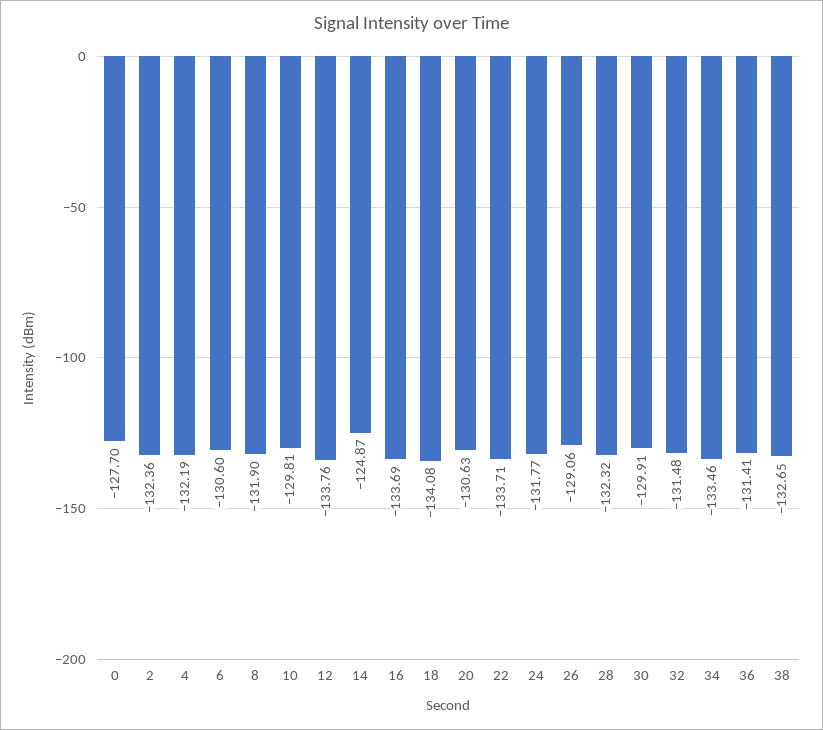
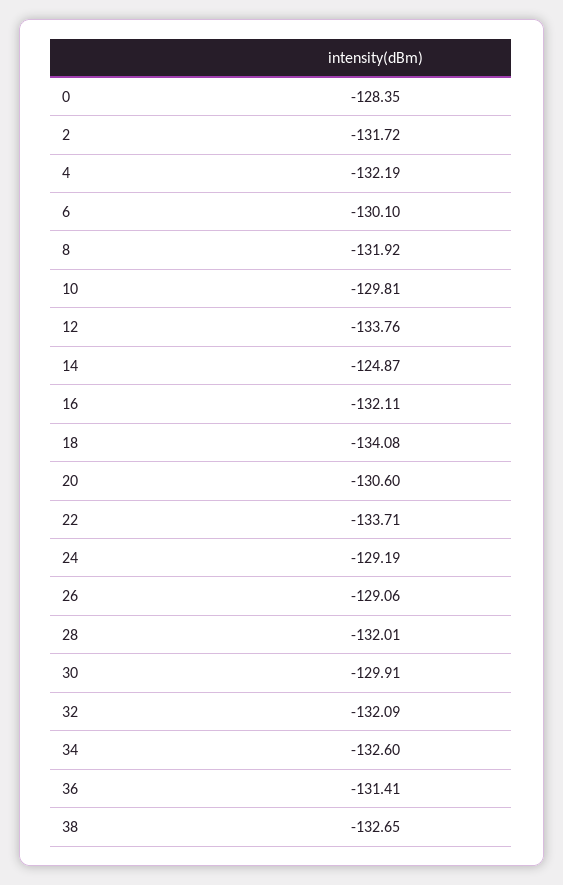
0: -127.7 -> -128.35
2: -132.36 -> -131.72
6: -130.6 -> -130.1
8: -131.9 -> -131.92
16: -133.69 -> -132.11
20: -130.63 -> -130.6
24: -131.77 -> -129.19
28: -132.32 -> -132.01
32: -131.48 -> -132.09
34: -133.46 -> -132.6

